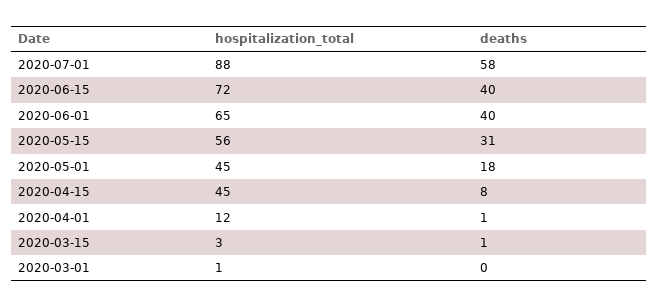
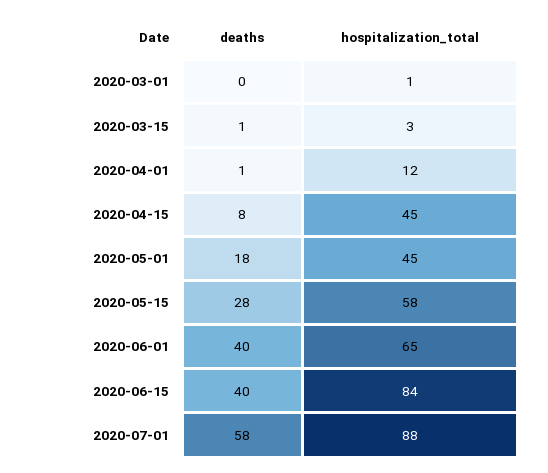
hospitalization_total, 2020-06-15: 72 -> 84
hospitalization_total, 2020-05-15: 56 -> 58
deaths, 2020-05-15: 31 -> 28

